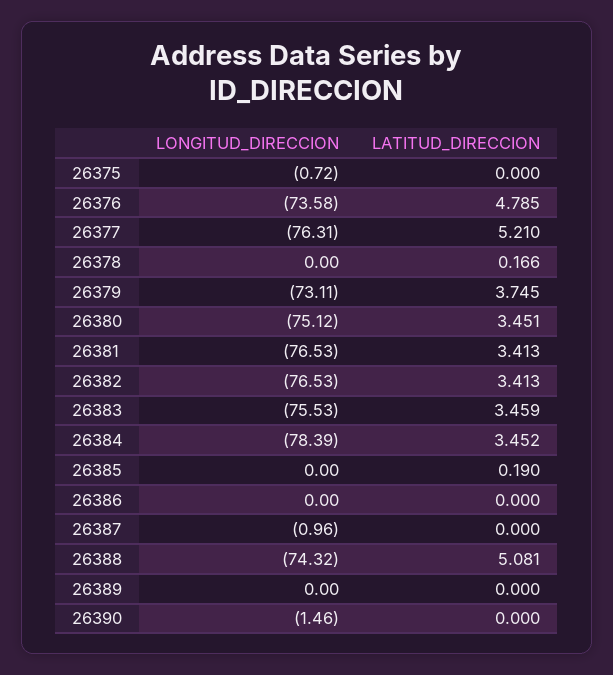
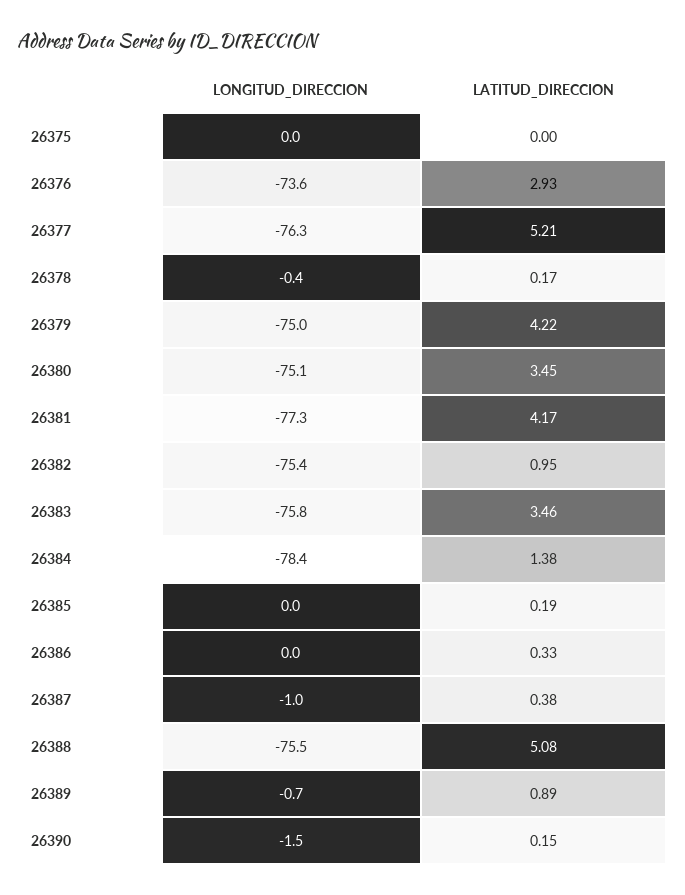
LONGITUD_DIRECCION, 26375: -0.72 -> 0
LATITUD_DIRECCION, 26376: 4.785 -> 2.93
LONGITUD_DIRECCION, 26378: 0 -> -0.4
LONGITUD_DIRECCION, 26379: -73.11 -> -75
LATITUD_DIRECCION, 26379: 3.745 -> 4.22
LONGITUD_DIRECCION, 26381: -76.53 -> -77.3
LATITUD_DIRECCION, 26381: 3.413 -> 4.17
LONGITUD_DIRECCION, 26382: -76.53 -> -75.4
LATITUD_DIRECCION, 26382: 3.413 -> 0.95
LONGITUD_DIRECCION, 26383: -75.53 -> -75.8
LATITUD_DIRECCION, 26384: 3.452 -> 1.38
LATITUD_DIRECCION, 26386: 0 -> 0.33
LATITUD_DIRECCION, 26387: 0 -> 0.38
LONGITUD_DIRECCION, 26388: -74.32 -> -75.5
LONGITUD_DIRECCION, 26389: 0 -> -0.7
LATITUD_DIRECCION, 26389: 0 -> 0.89
LATITUD_DIRECCION, 26390: 0 -> 0.15

